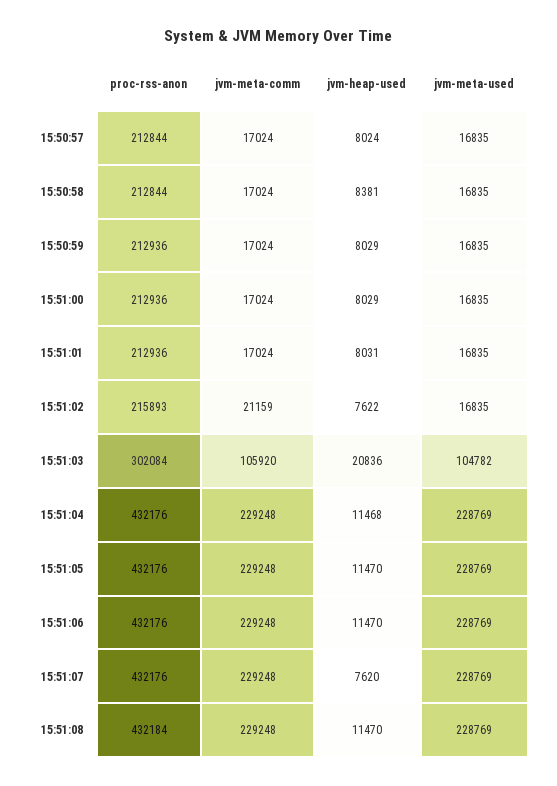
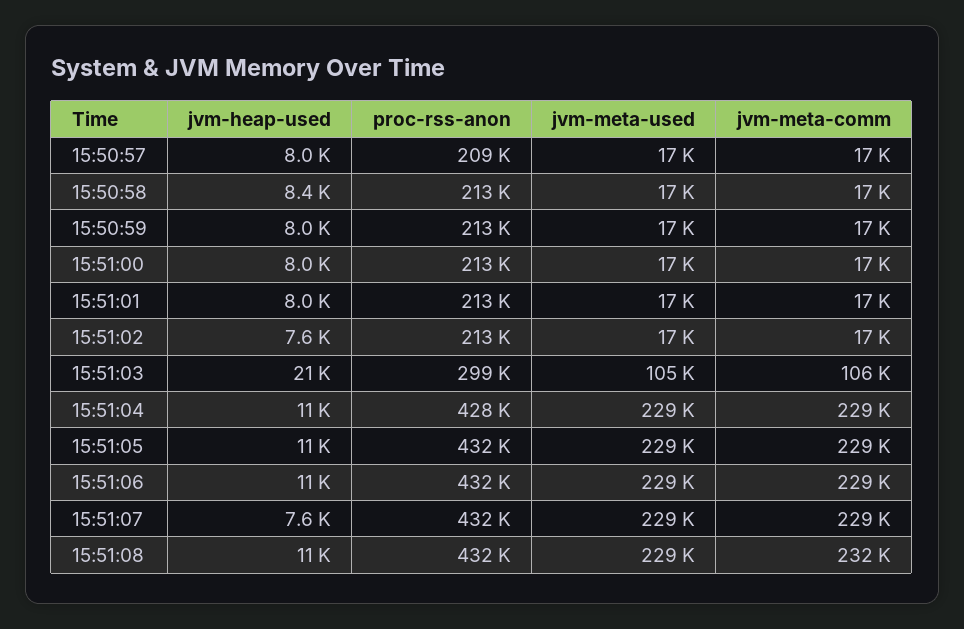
proc-rss-anon, 15:50:57: 212844 -> 209000
proc-rss-anon, 15:51:02: 215893 -> 213000
jvm-meta-comm, 15:51:02: 21159 -> 17000
proc-rss-anon, 15:51:03: 302084 -> 299000
proc-rss-anon, 15:51:04: 432176 -> 428000
jvm-meta-comm, 15:51:08: 229248 -> 232000

